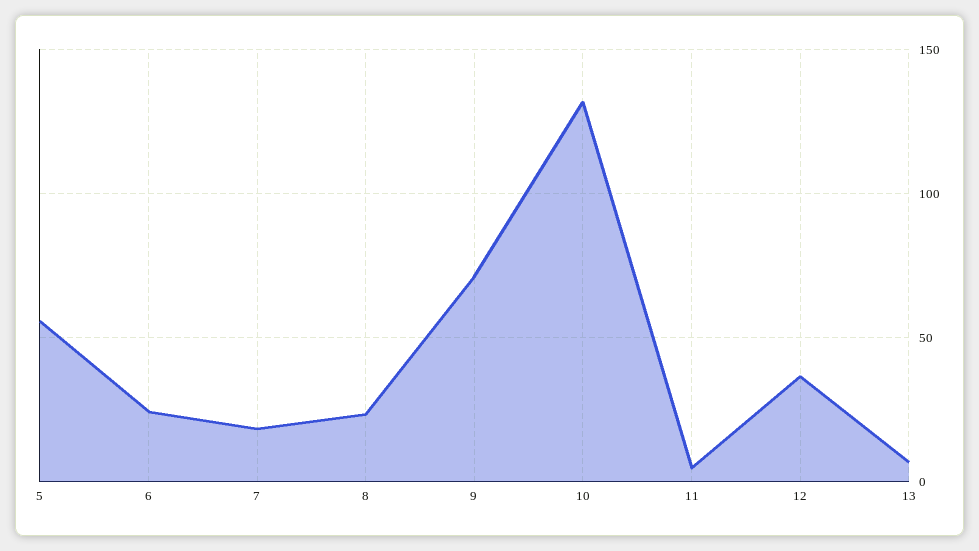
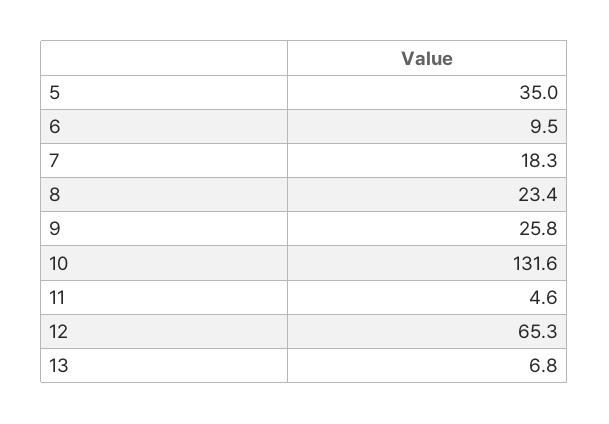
5: 55 -> 35
6: 25 -> 9.5
9: 70 -> 25.8
12: 35 -> 65.3

